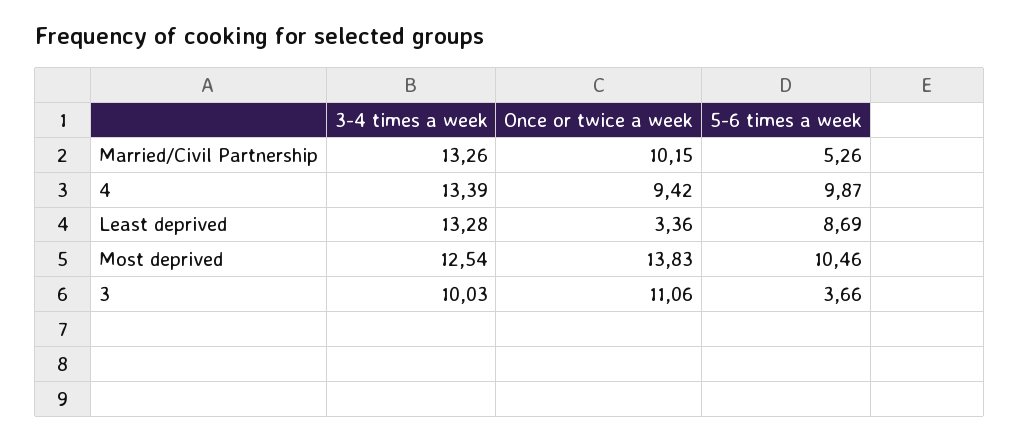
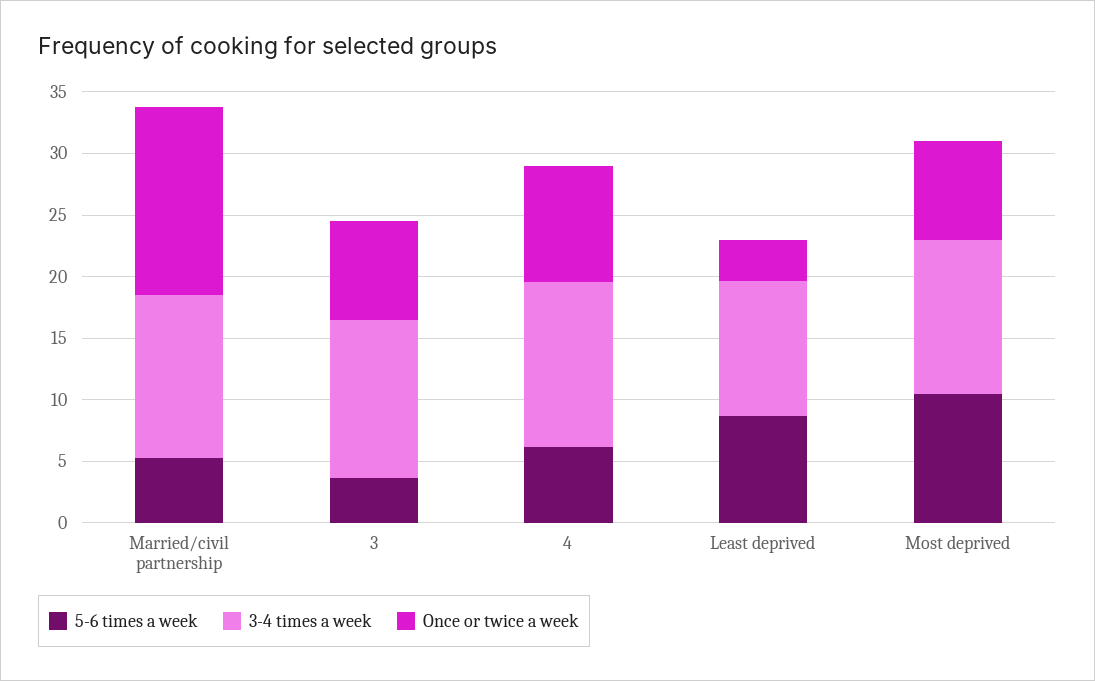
Once or twice a week, Married/Civil Partnership: 10.15 -> 15
5-6 times a week, 4: 9.87 -> 6
3-4 times a week, Least deprived: 13.28 -> 11
Once or twice a week, Most deprived: 13.83 -> 8
3-4 times a week, 3: 10.03 -> 13
Once or twice a week, 3: 11.06 -> 8

